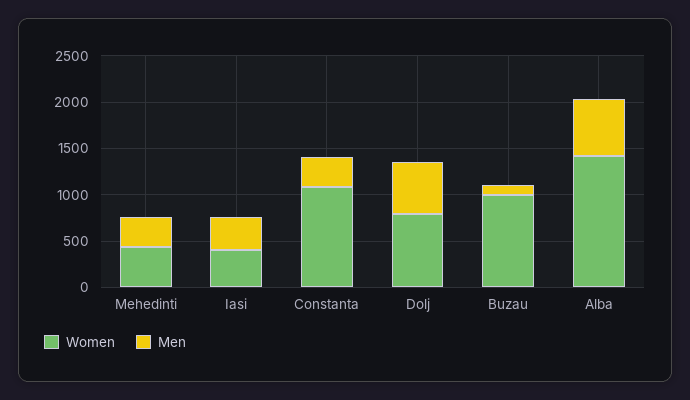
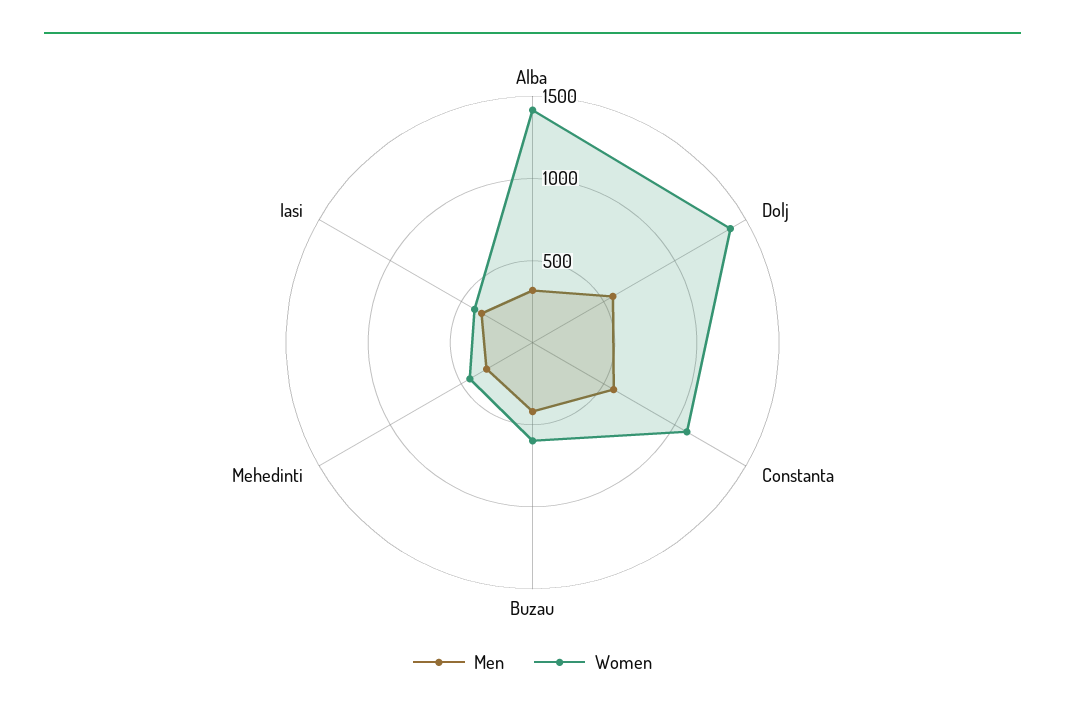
Men, Constanta: 300 -> 600
Women, Dolj: 800 -> 1400
Women, Buzau: 1000 -> 600
Men, Buzau: 100 -> 400
Men, Alba: 600 -> 300

